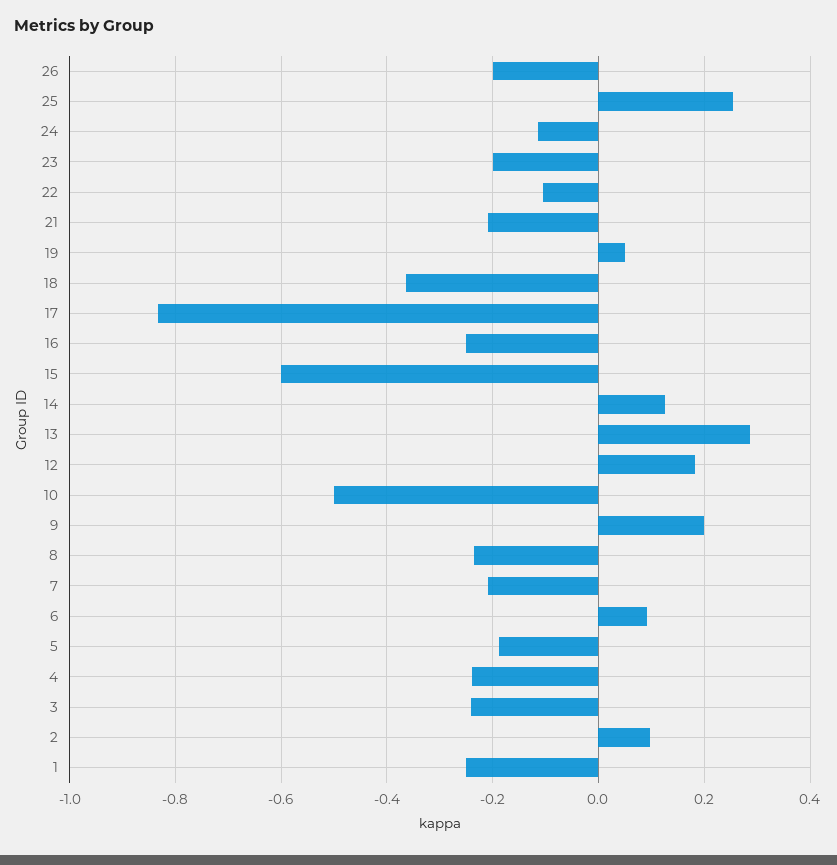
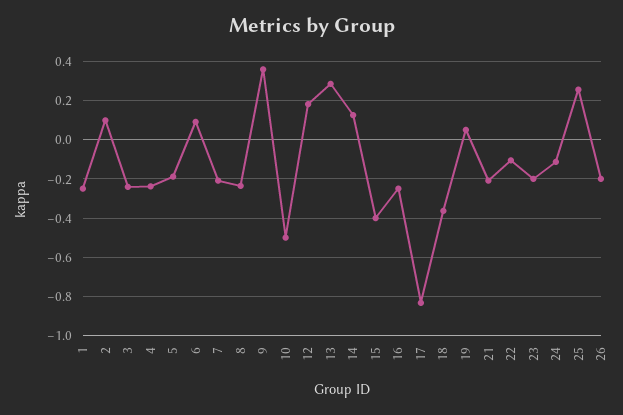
15: -0.6 -> -0.4
9: 0.2 -> 0.35

